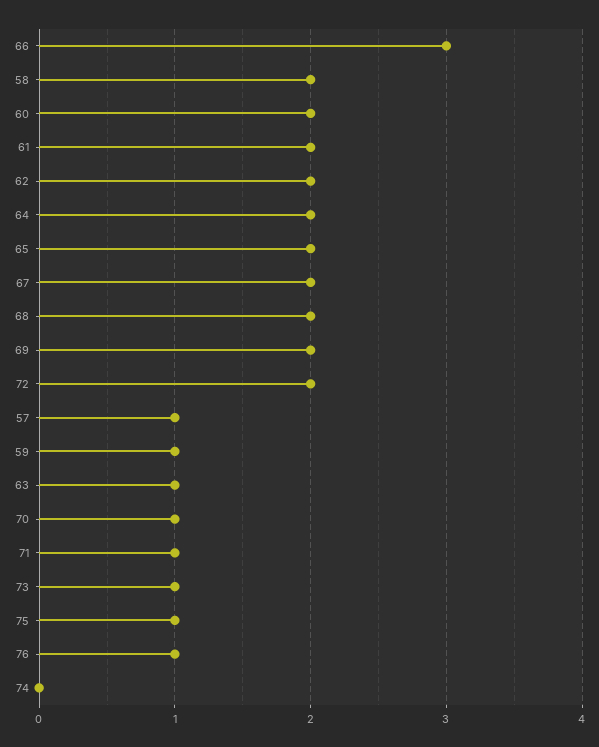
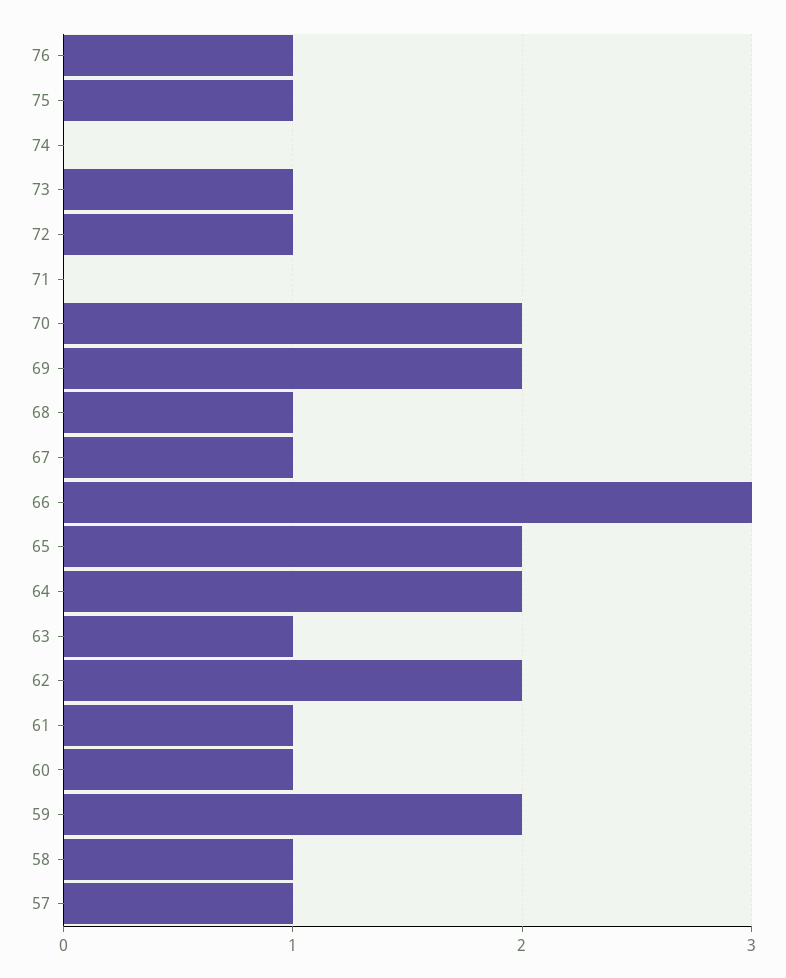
58: 2 -> 1
60: 2 -> 1
61: 2 -> 1
67: 2 -> 1
68: 2 -> 1
72: 2 -> 1
59: 1 -> 2
70: 1 -> 2
71: 1 -> 0

